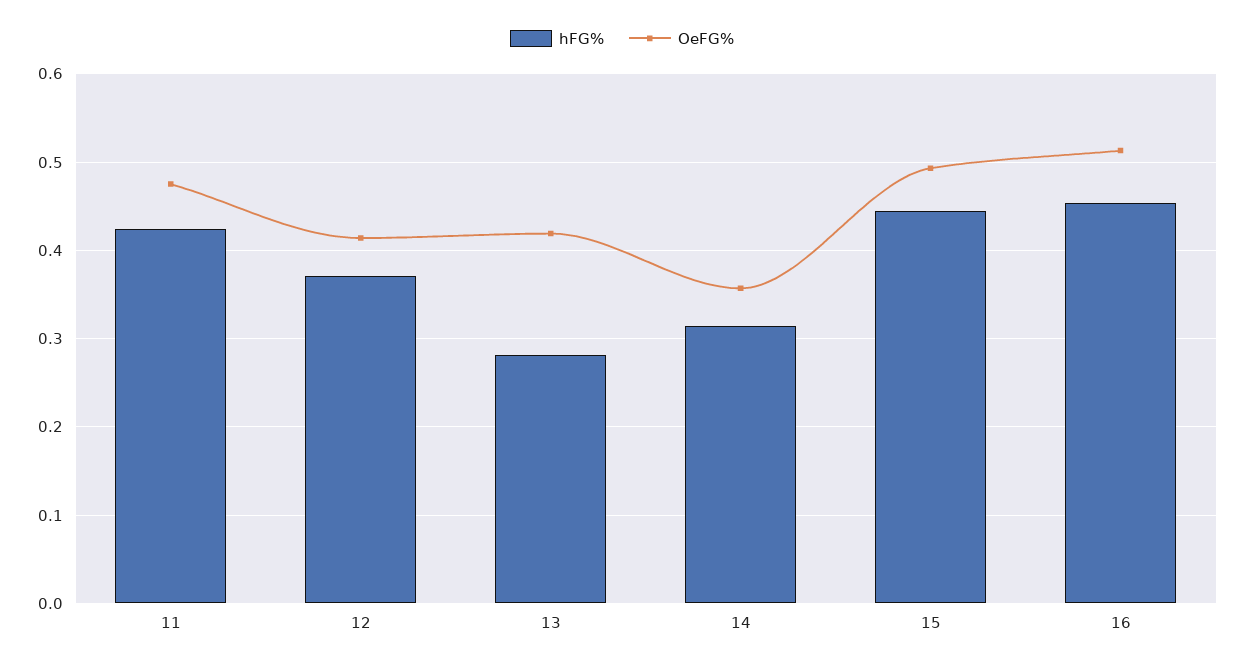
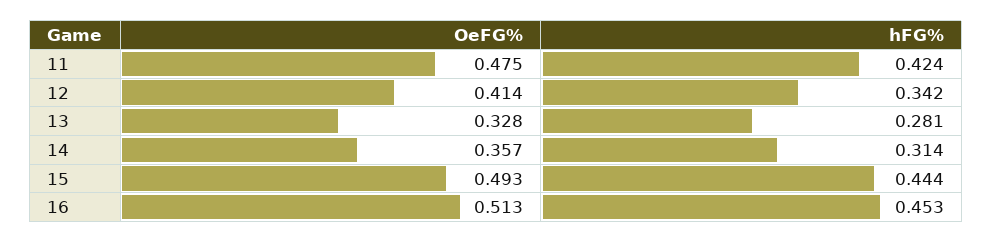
hFG%, 12: 0.37 -> 0.342
OeFG%, 13: 0.42 -> 0.328

